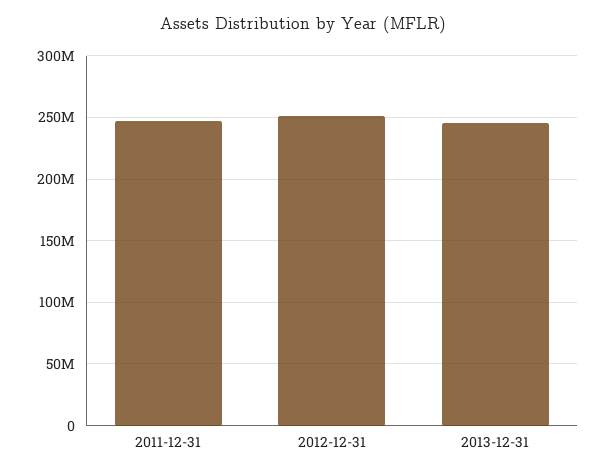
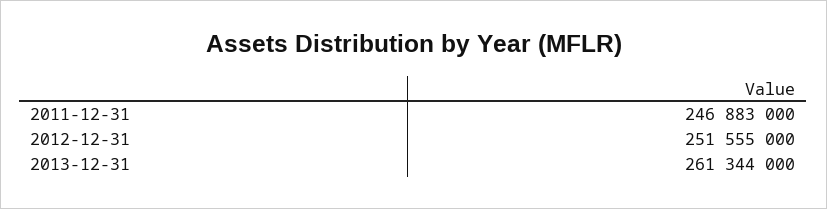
2013-12-31: 245000000 -> 261344000

